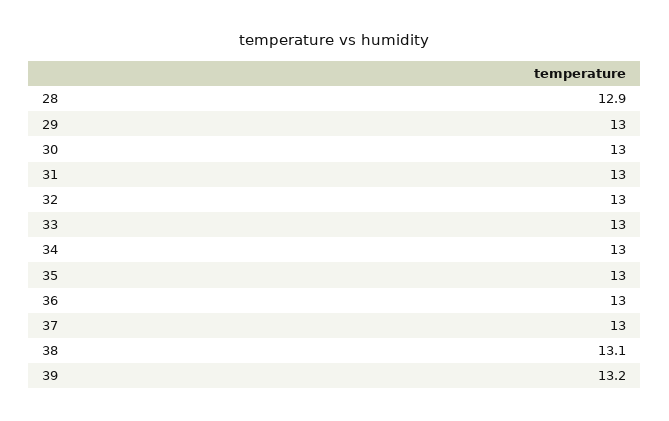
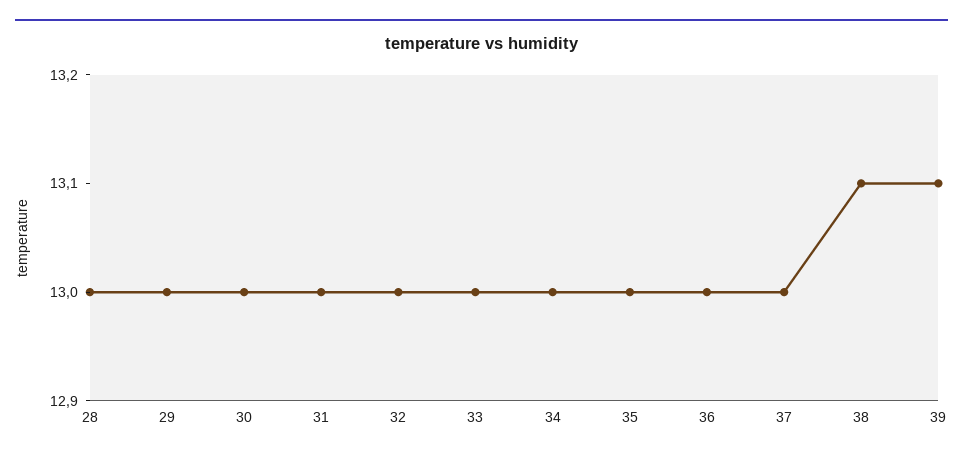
28: 12.9 -> 13
39: 13.2 -> 13.1

